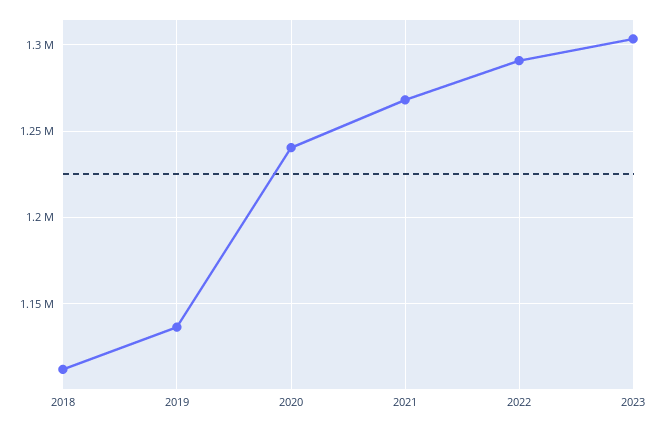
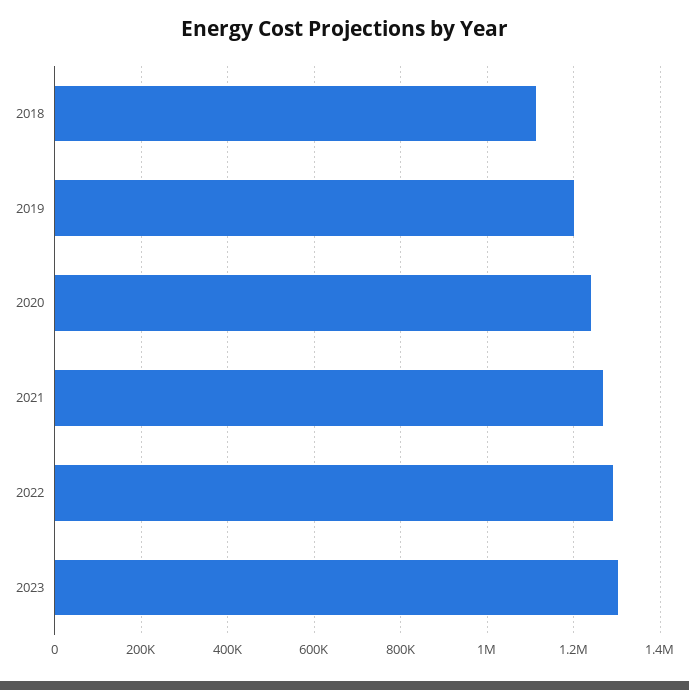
2019: 1135000 -> 1200000

